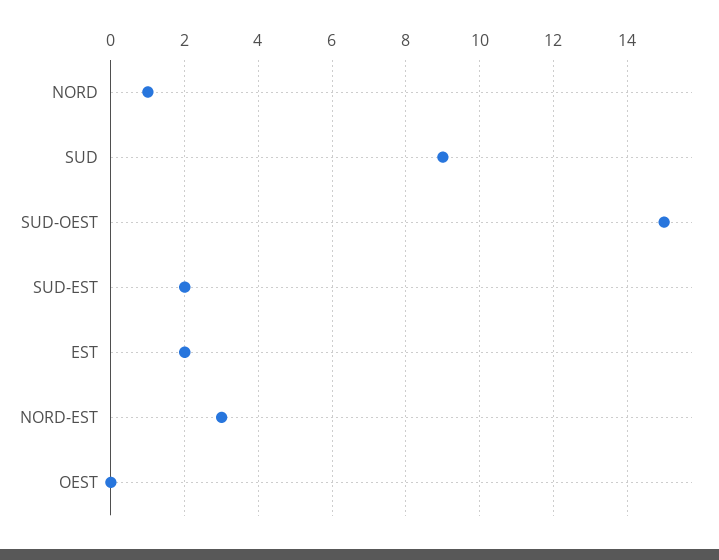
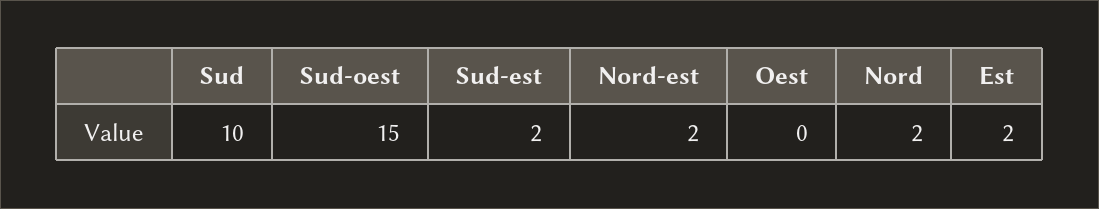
NORD: 1 -> 2
SUD: 9 -> 10
NORD-EST: 3 -> 2

